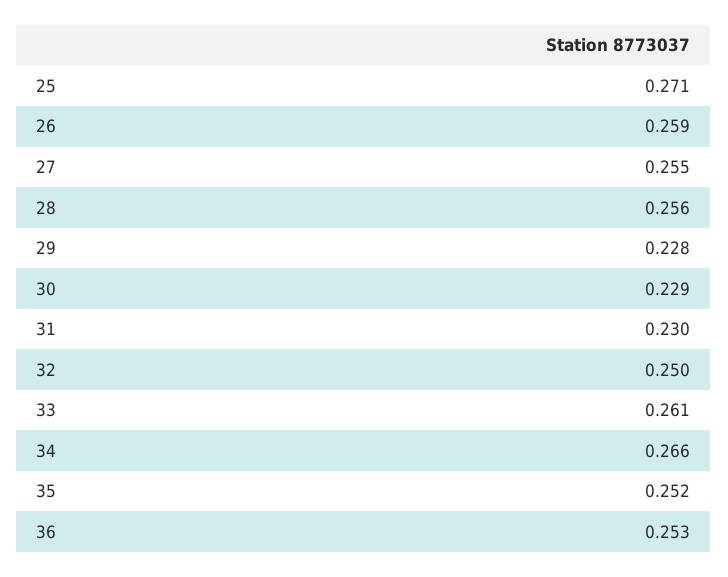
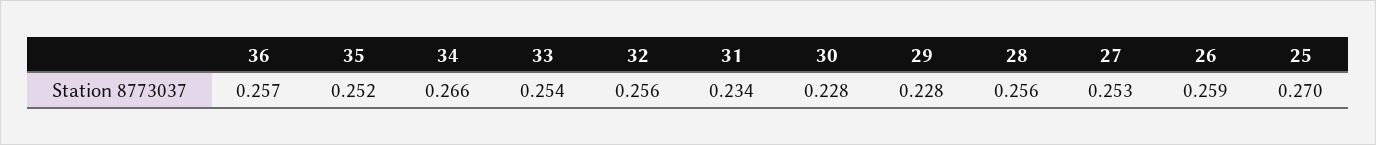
25: 0.271 -> 0.27
27: 0.255 -> 0.253
30: 0.229 -> 0.228
31: 0.23 -> 0.234
32: 0.25 -> 0.256
33: 0.261 -> 0.254
36: 0.253 -> 0.257

